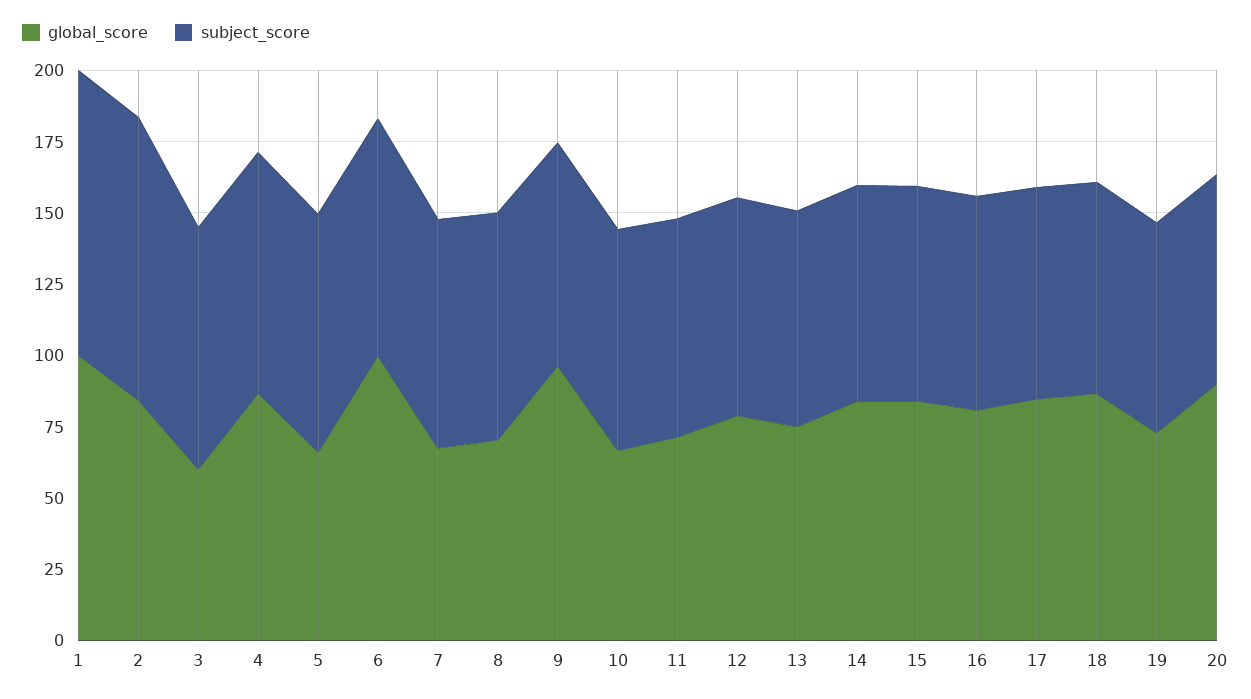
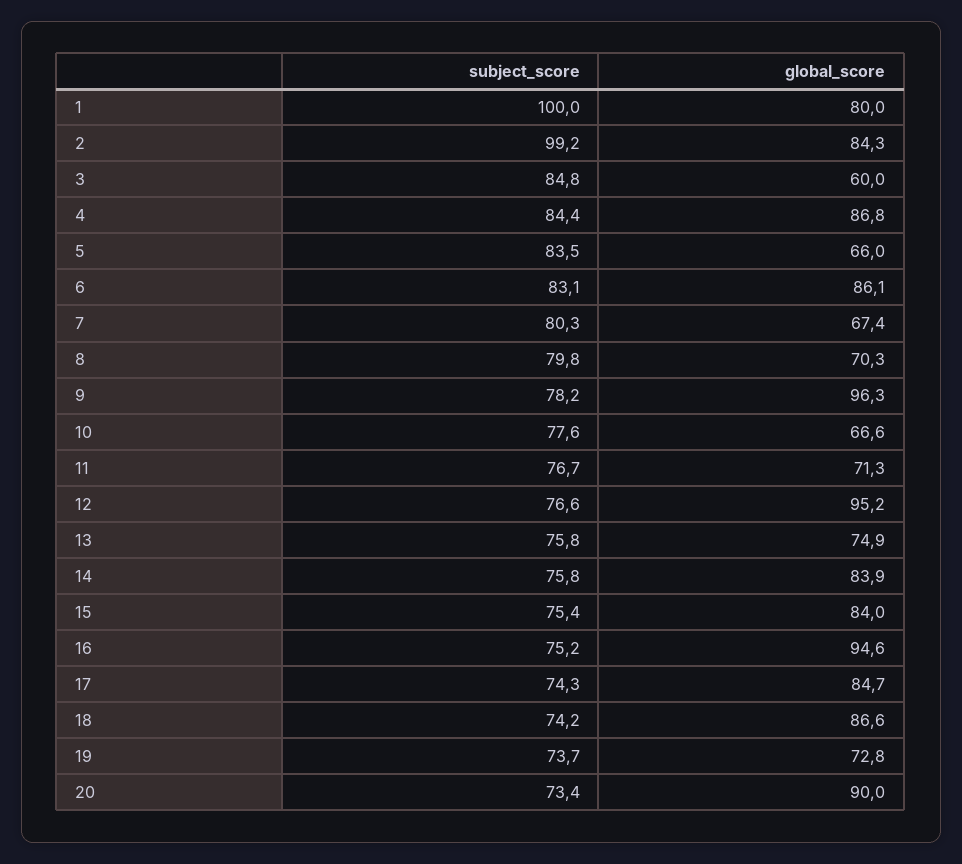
global_score, 1: 100 -> 80
global_score, 6: 100 -> 86.1
global_score, 12: 80 -> 95.2
global_score, 16: 80 -> 94.6

